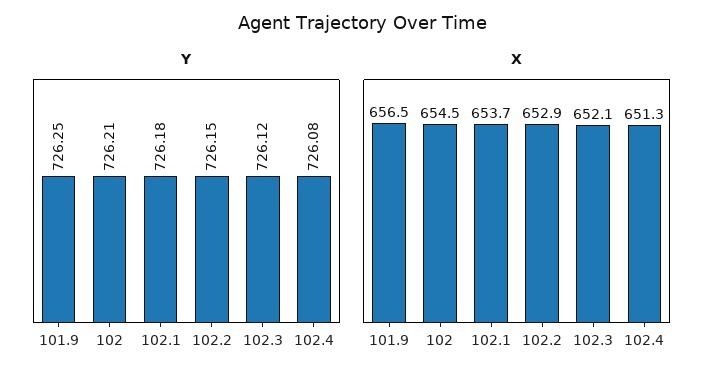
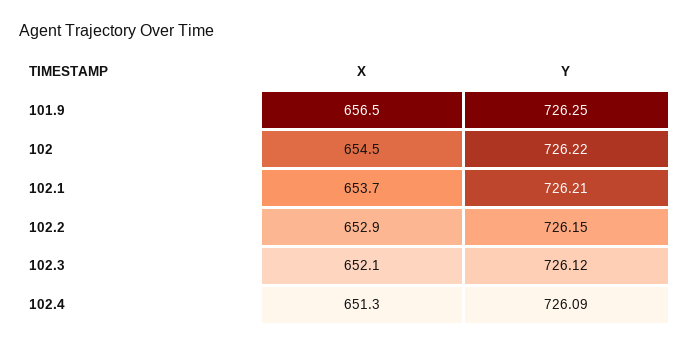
Y, 102: 726.21 -> 726.22
Y, 102.1: 726.18 -> 726.21
Y, 102.4: 726.08 -> 726.09

